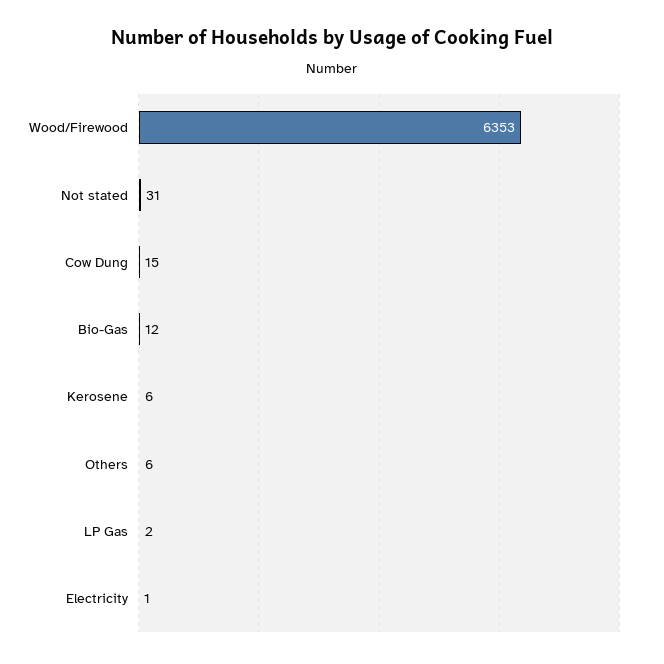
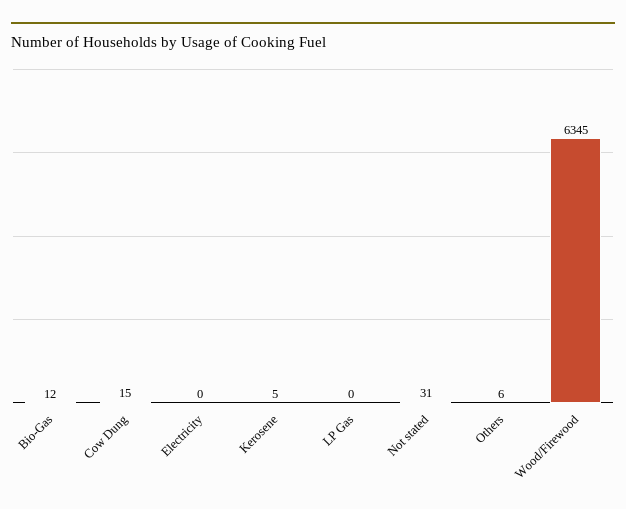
Wood/Firewood: 6353 -> 6345
Kerosene: 6 -> 5
LP Gas: 2 -> 0
Electricity: 1 -> 0

